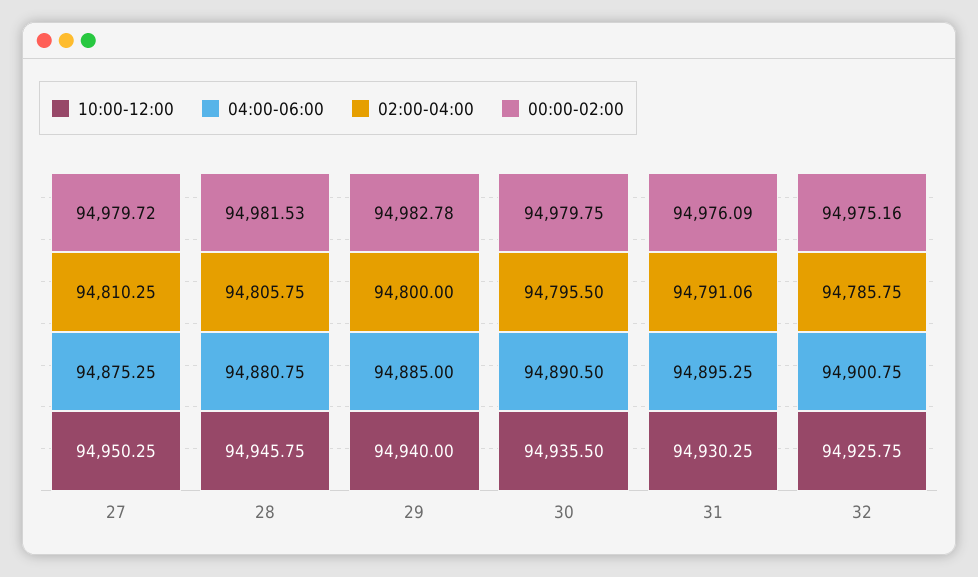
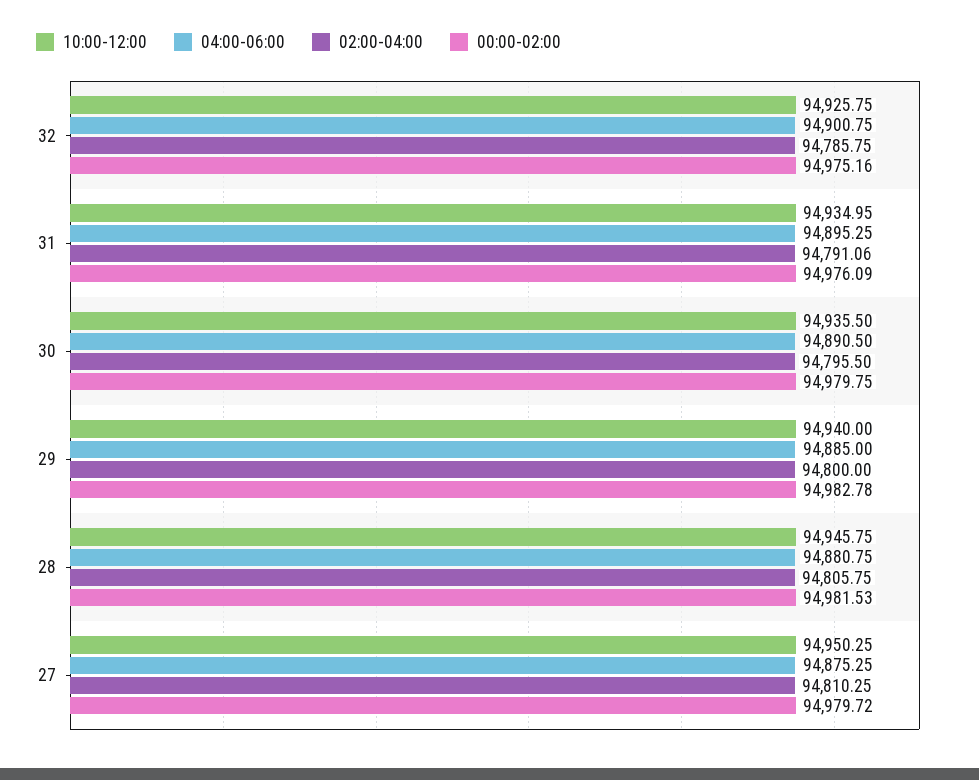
10:00-12:00, 31: 94930.25 -> 94934.95

